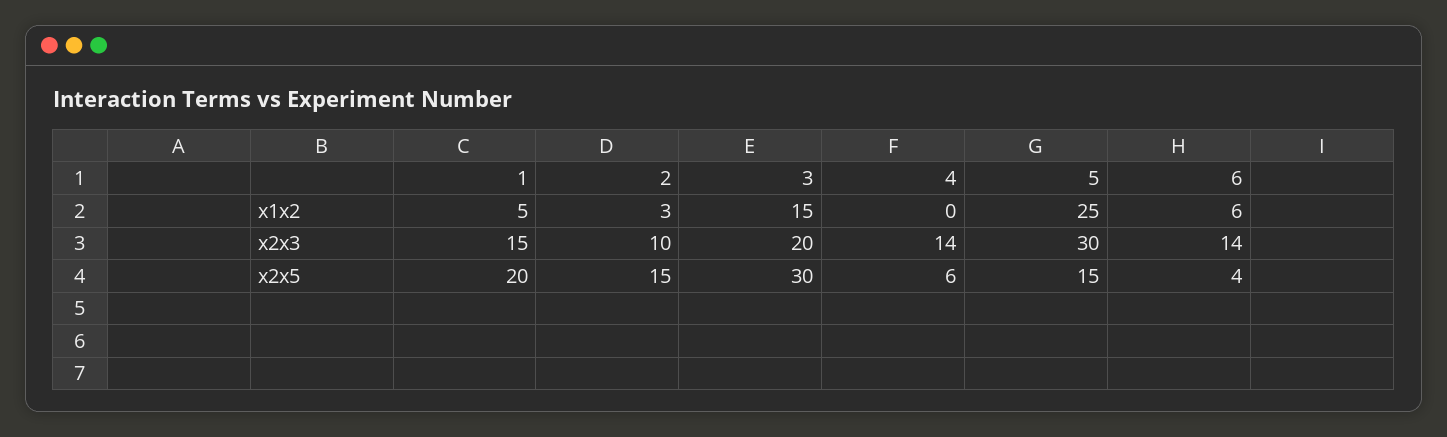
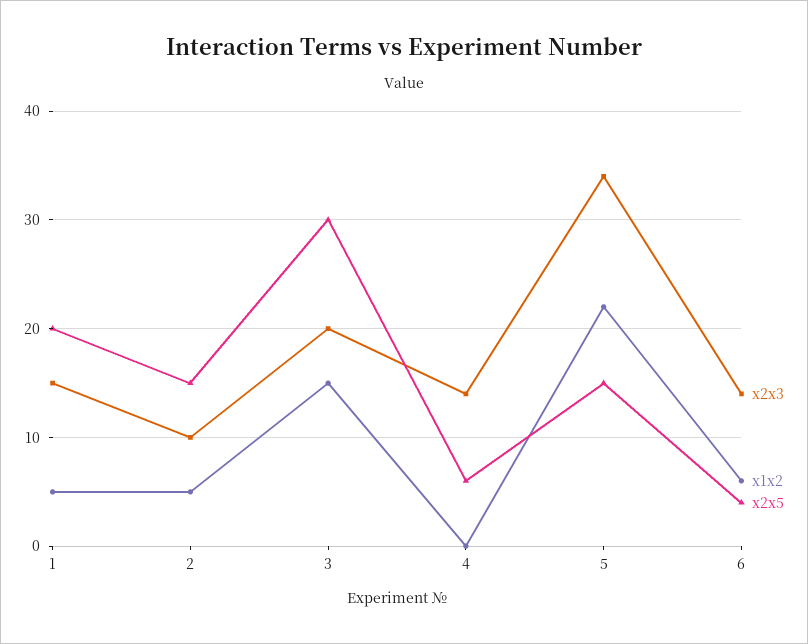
x1x2, 2: 3 -> 5
x1x2, 5: 25 -> 22
x2x3, 5: 30 -> 34

